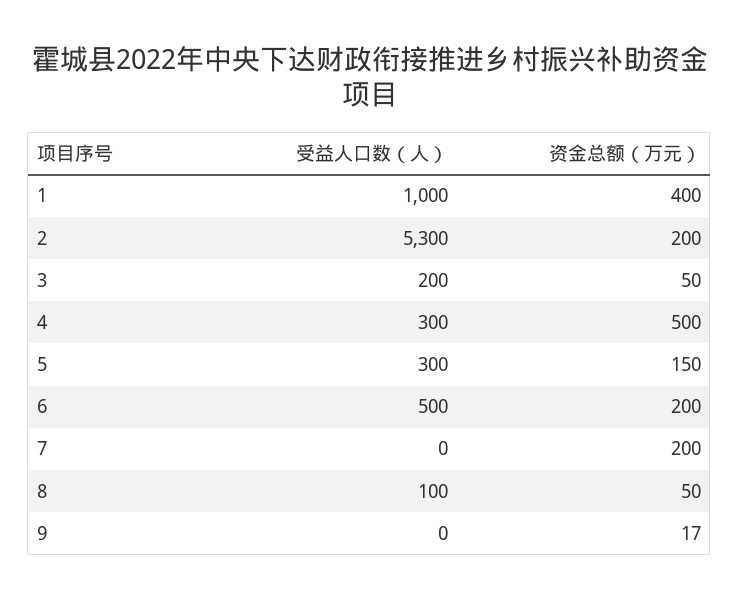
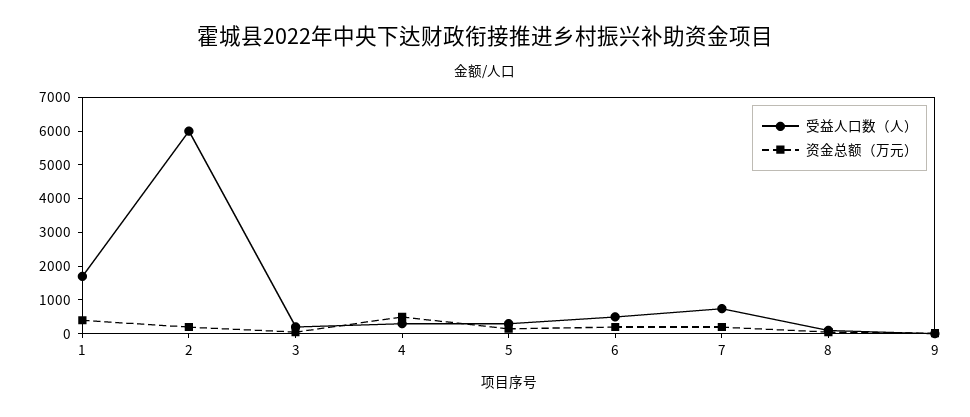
受益人口数（人）, 1: 1000 -> 1750
受益人口数（人）, 2: 5300 -> 6000
受益人口数（人）, 7: 0 -> 750

